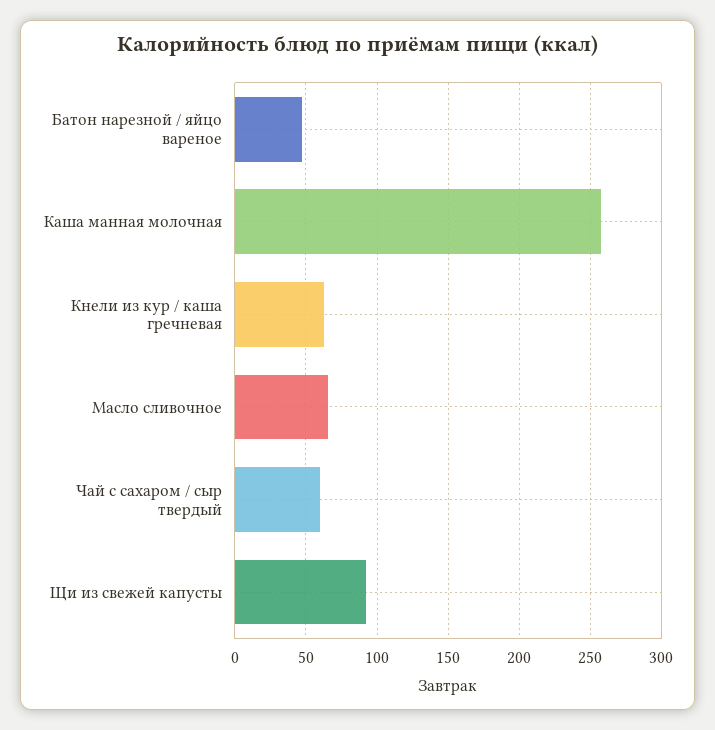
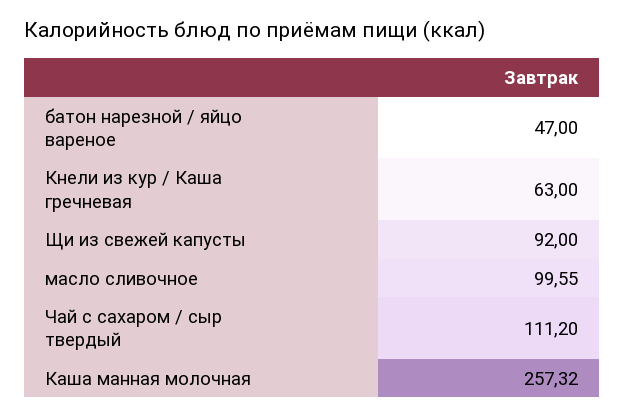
Масло сливочное: 65 -> 99.55
Чай с сахаром / сыр твердый: 60 -> 111.2

